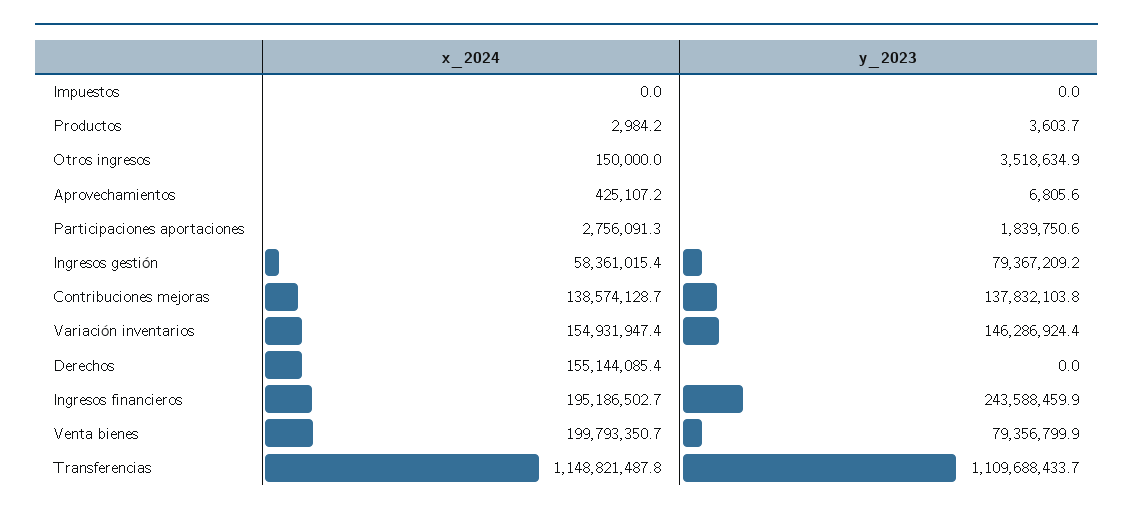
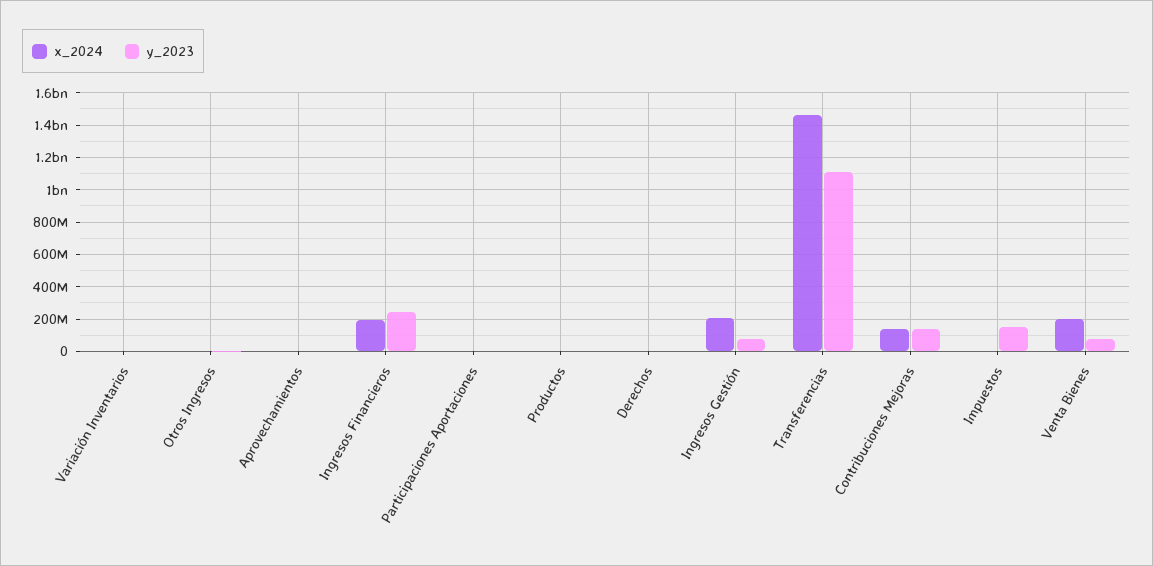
y_2023, Impuestos: 0 -> 150000000
x_2024, Ingresos gestión: 58361015.4 -> 200000000
x_2024, Variación inventarios: 154931947.4 -> 0
y_2023, Variación inventarios: 146286924.4 -> 0
x_2024, Derechos: 155144085.4 -> 0
x_2024, Transferencias: 1148821487.8 -> 1450000000

